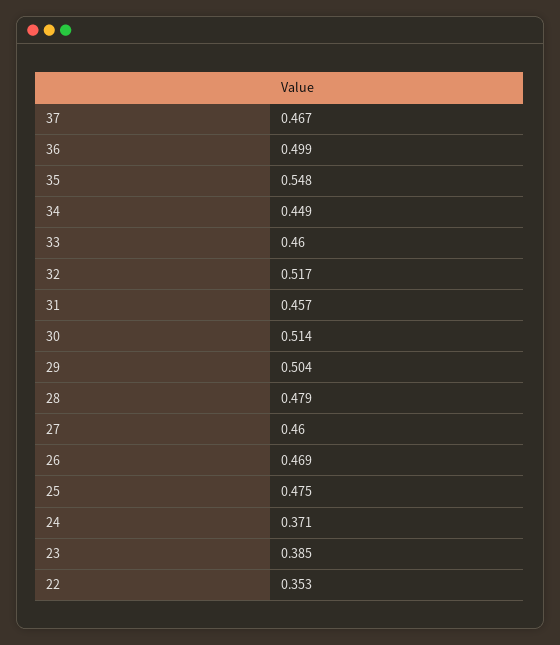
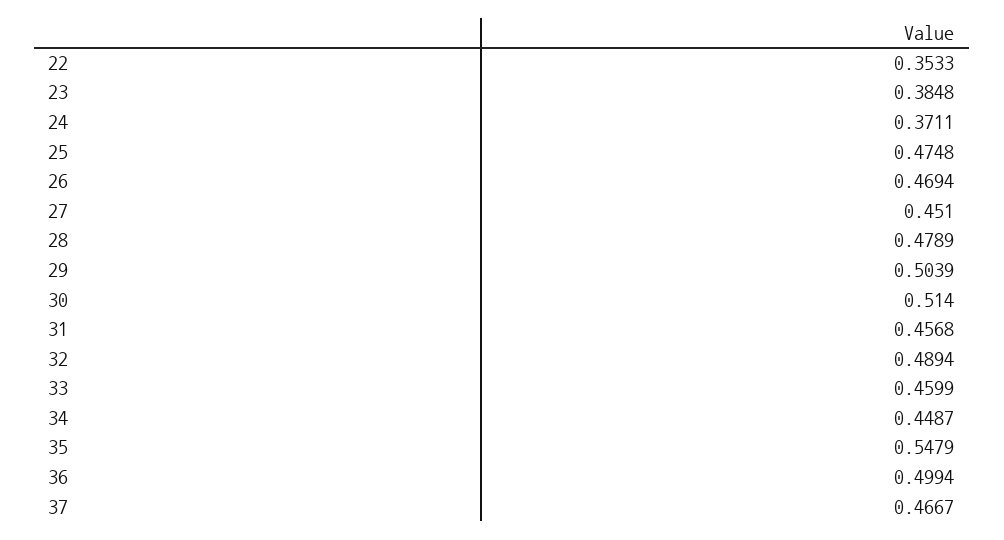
32: 0.517 -> 0.4894
27: 0.46 -> 0.451

